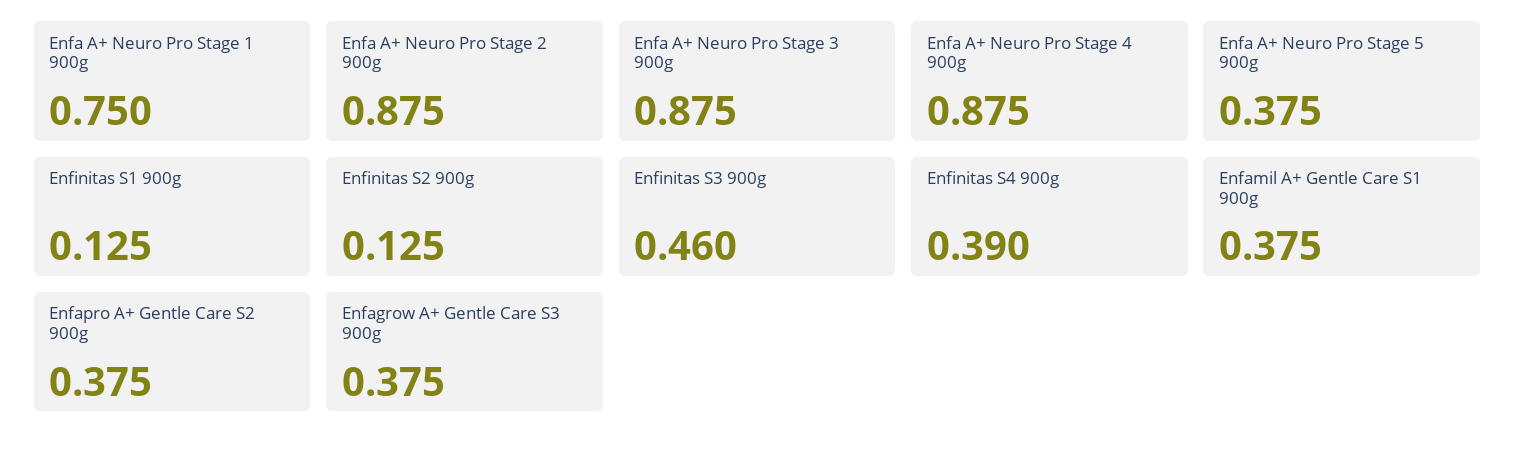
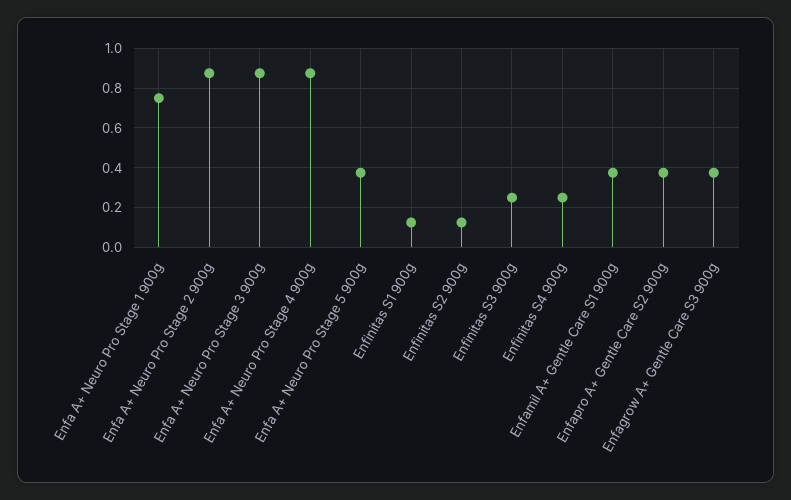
Enfinitas S3 900g: 0.46 -> 0.25
Enfinitas S4 900g: 0.39 -> 0.25

